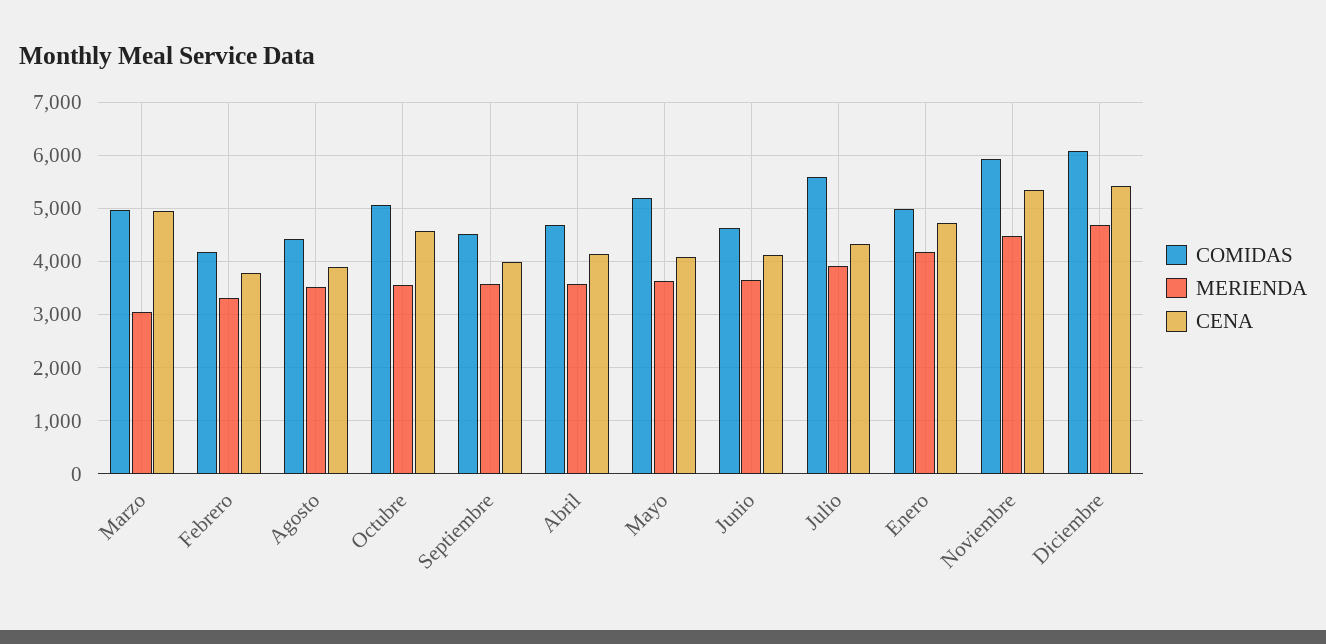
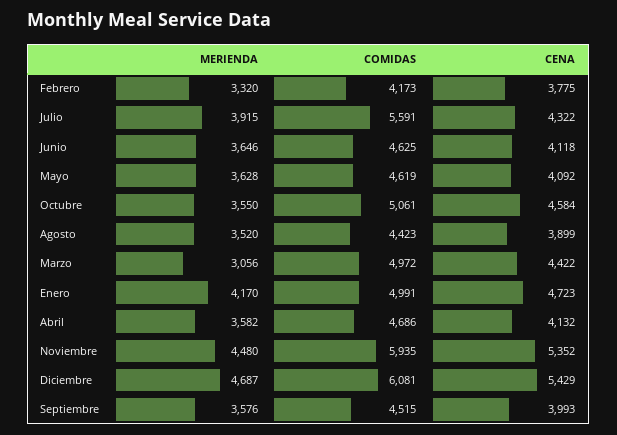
CENA, Marzo: 5000 -> 4422
COMIDAS, Mayo: 5200 -> 4619

